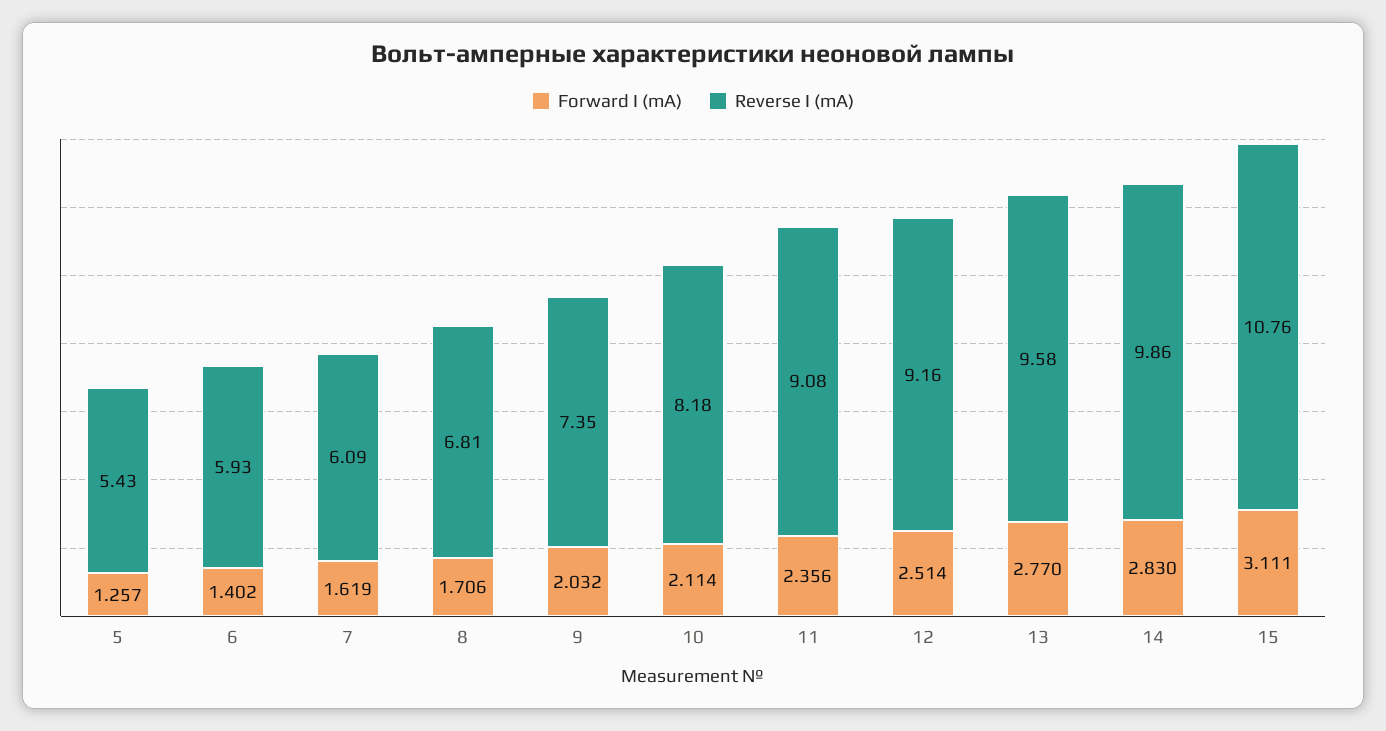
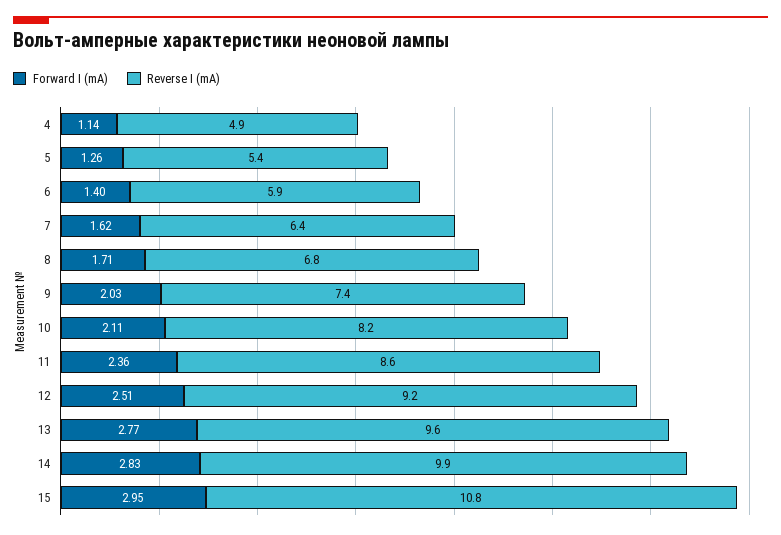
Reverse I (mA), 7: 6.09 -> 6.4
Reverse I (mA), 11: 9.08 -> 8.6
Forward I (mA), 15: 3.111 -> 2.95
Forward I (mA), 4: none -> 1.14
Reverse I (mA), 4: none -> 4.9

